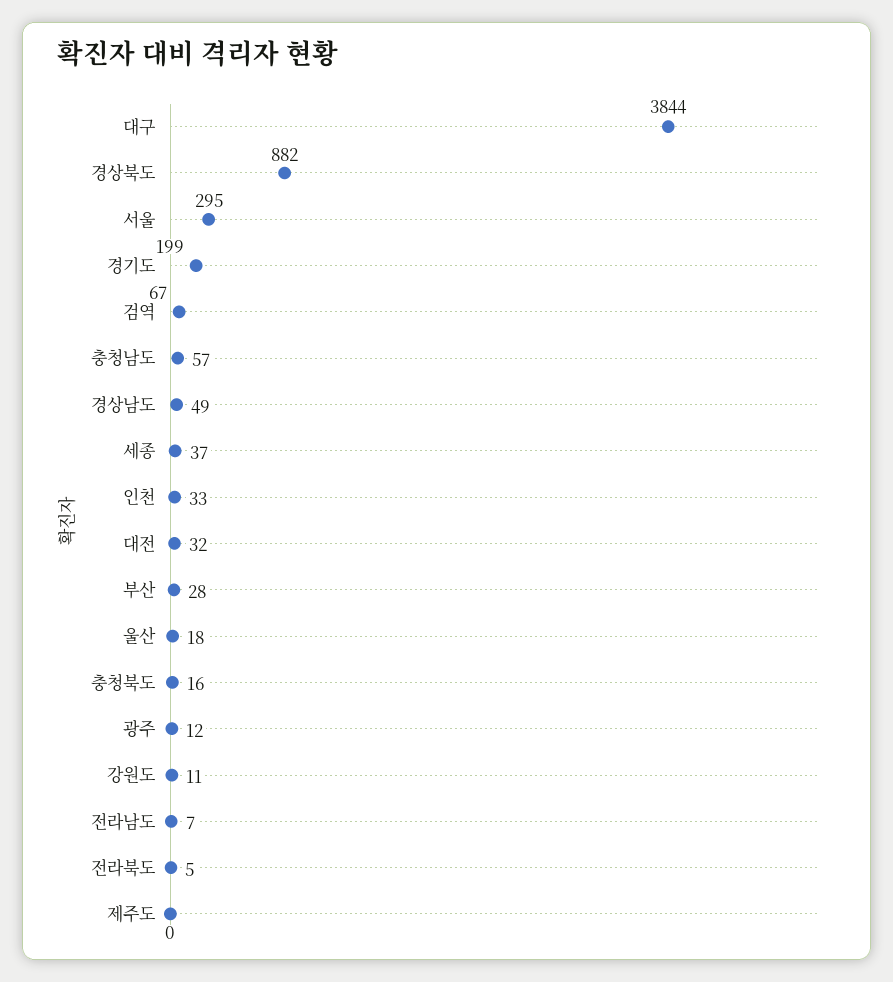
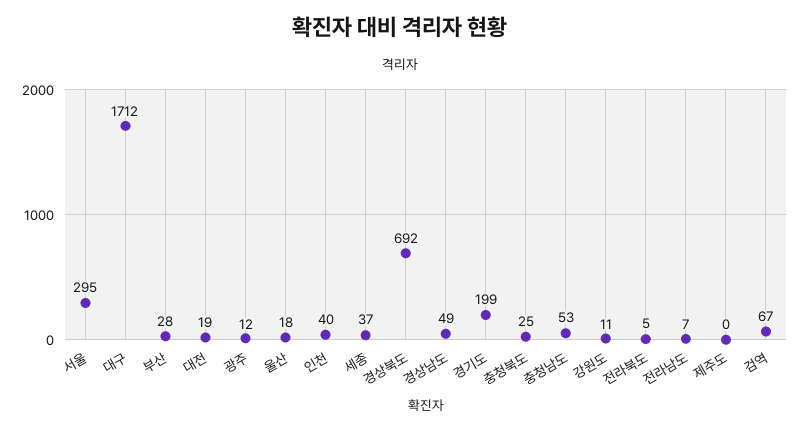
대구: 3844 -> 1712
경상북도: 882 -> 692
충청남도: 57 -> 53
인천: 33 -> 40
대전: 32 -> 19
충청북도: 16 -> 25

